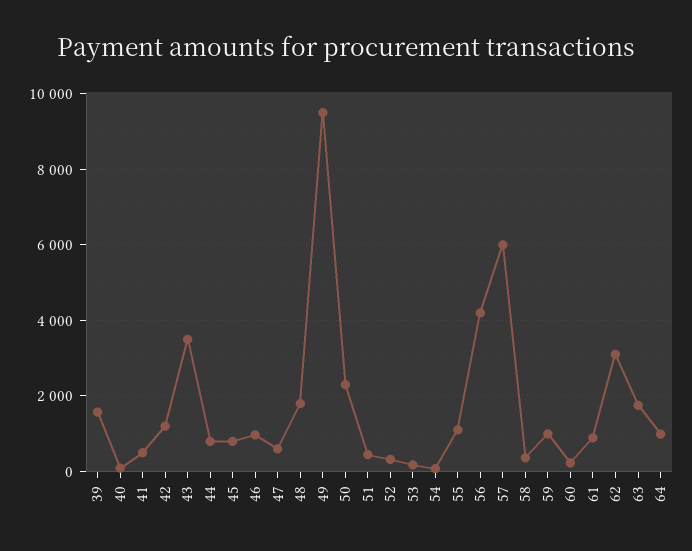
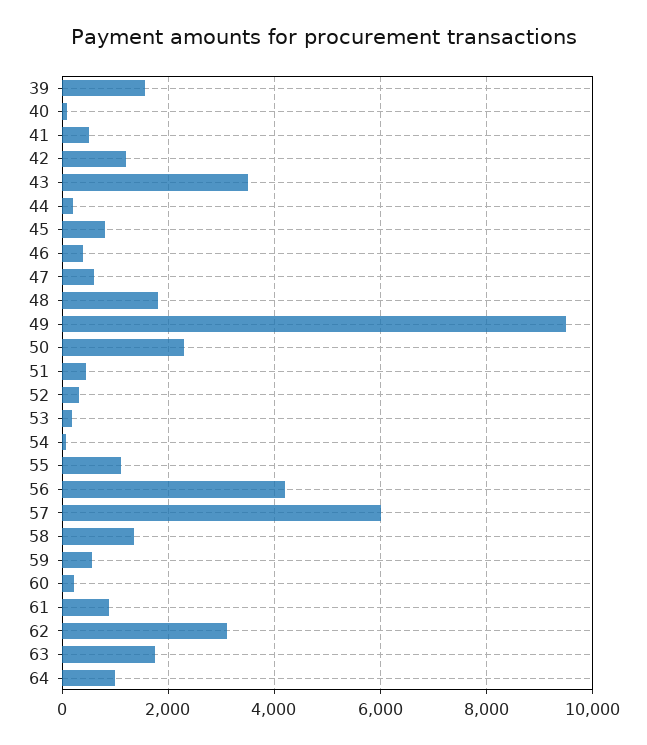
44: 800 -> 200
46: 1000 -> 400
58: 400 -> 1400
59: 1000 -> 600

